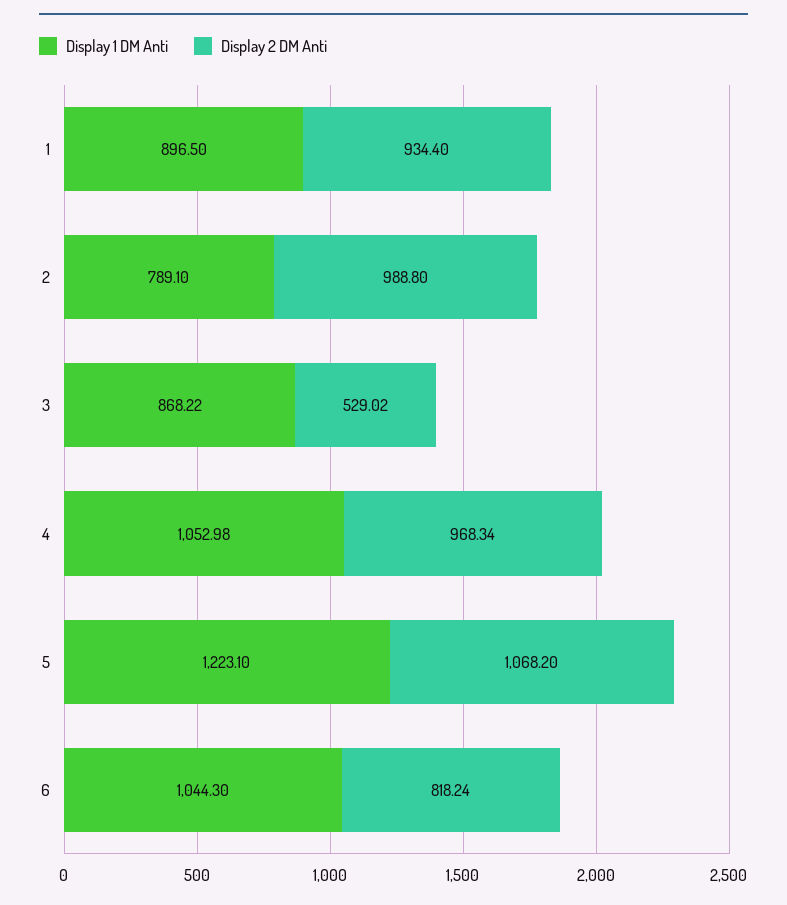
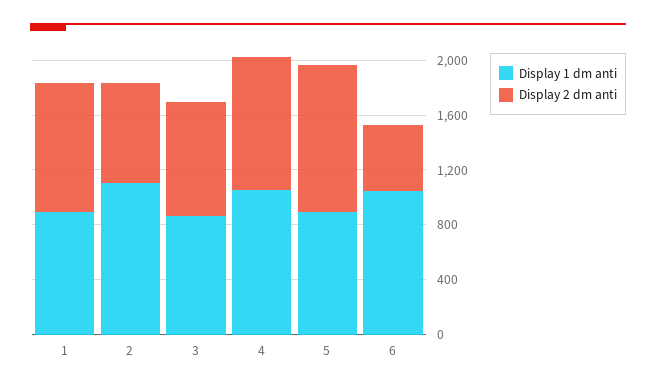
Display 1 DM Anti, 2: 789.1 -> 1100
Display 2 DM Anti, 2: 988.8 -> 700
Display 2 DM Anti, 3: 529.02 -> 800
Display 1 DM Anti, 5: 1223.1 -> 900
Display 2 DM Anti, 6: 818.24 -> 500

